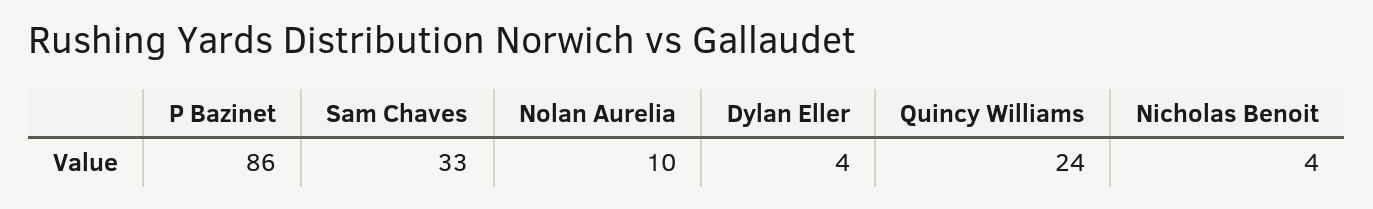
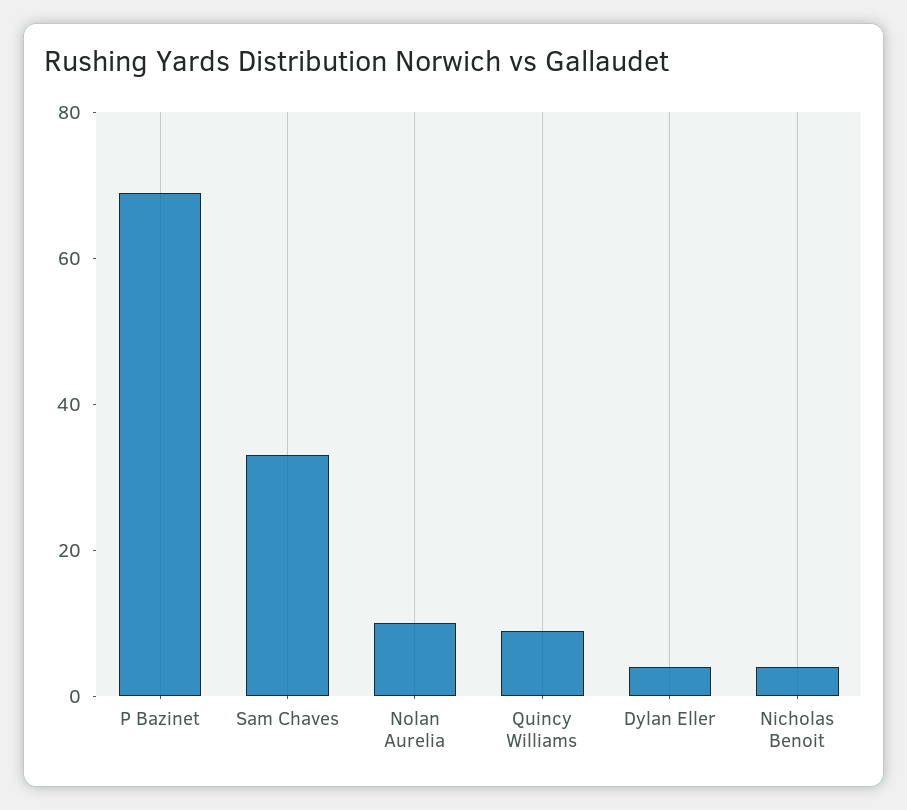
P Bazinet: 86 -> 70
Quincy Williams: 24 -> 10

